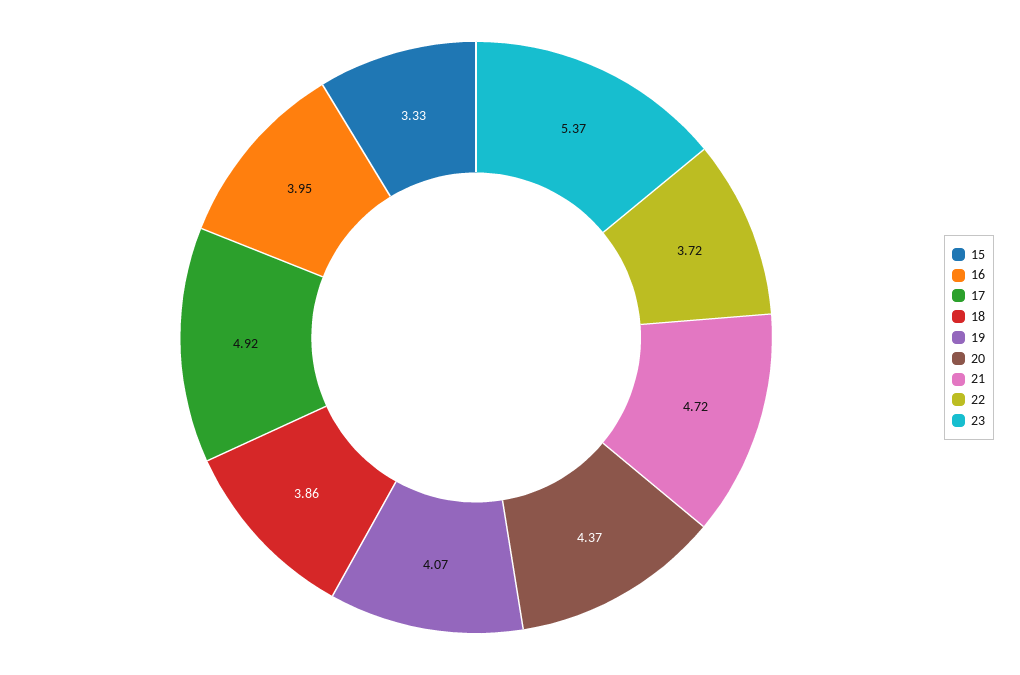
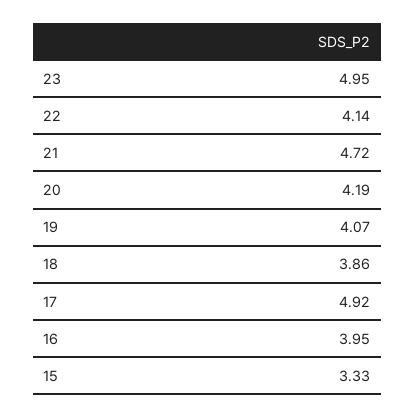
20: 4.37 -> 4.19
22: 3.72 -> 4.14
23: 5.37 -> 4.95

